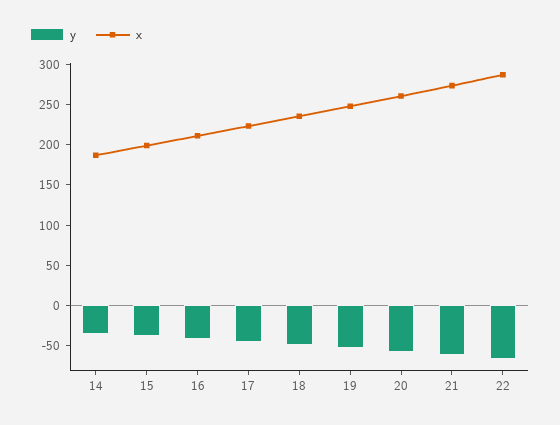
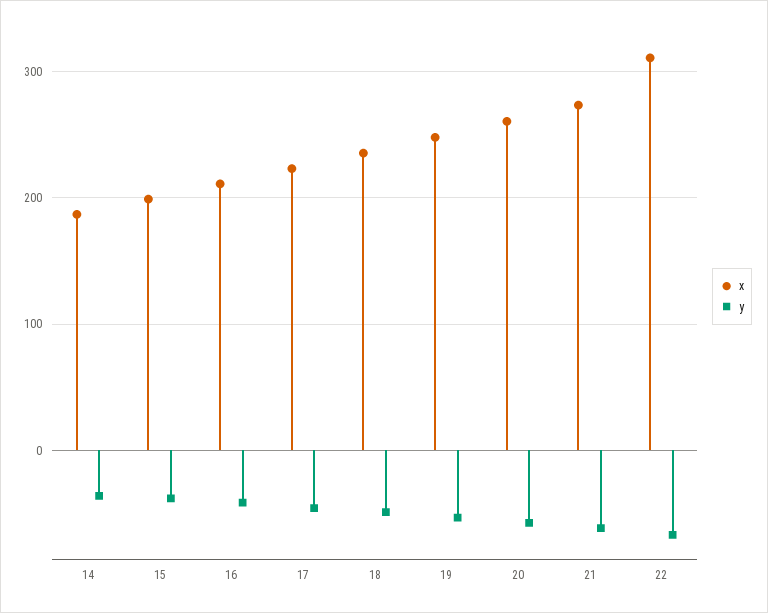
x, 22: 290 -> 310

